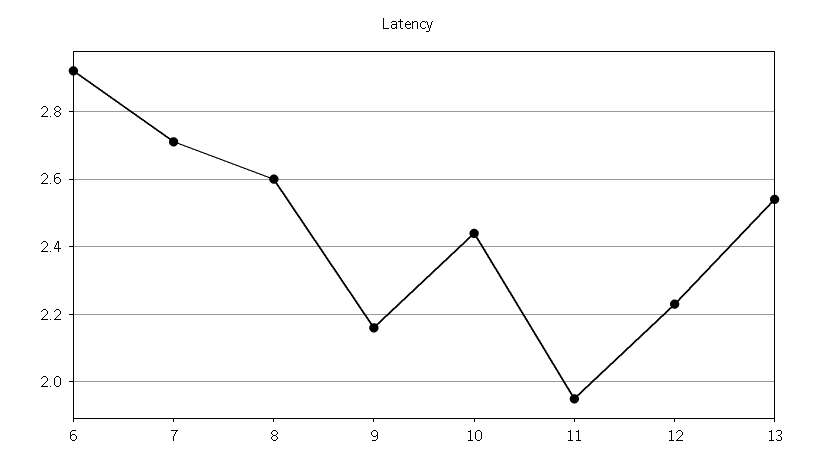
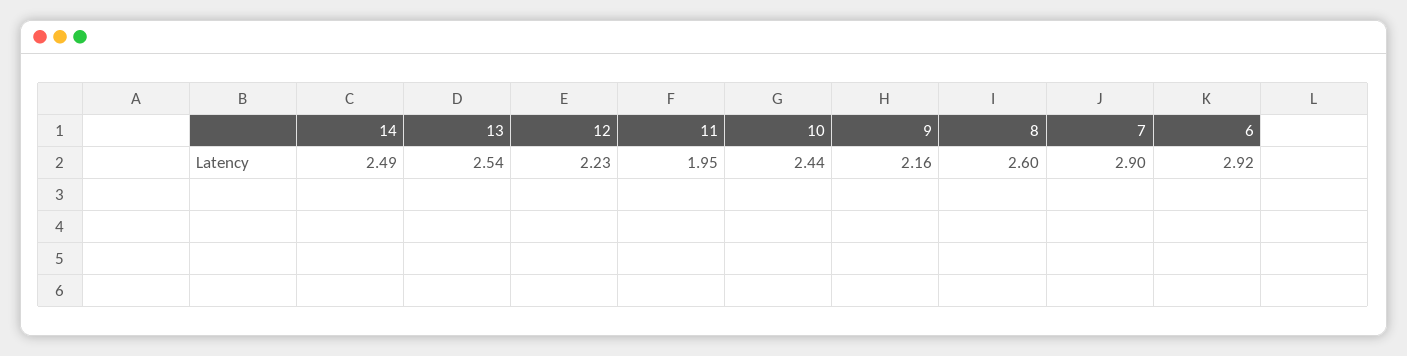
7: 2.7 -> 2.9
14: none -> 2.49

